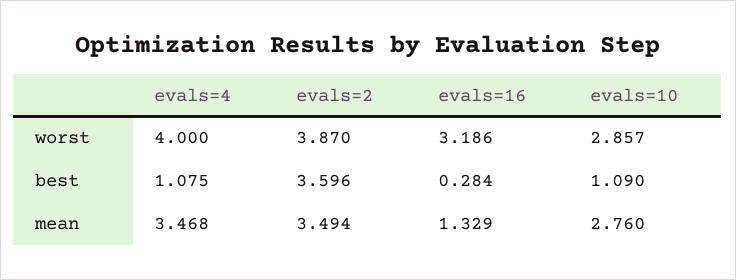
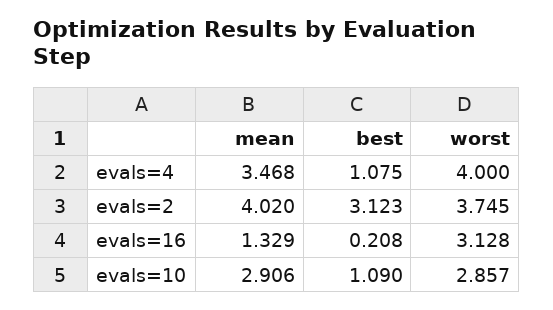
evals=2, worst: 3.87 -> 3.745
evals=16, worst: 3.186 -> 3.128
evals=2, best: 3.596 -> 3.123
evals=16, best: 0.284 -> 0.208
evals=2, mean: 3.494 -> 4.02
evals=10, mean: 2.76 -> 2.906

